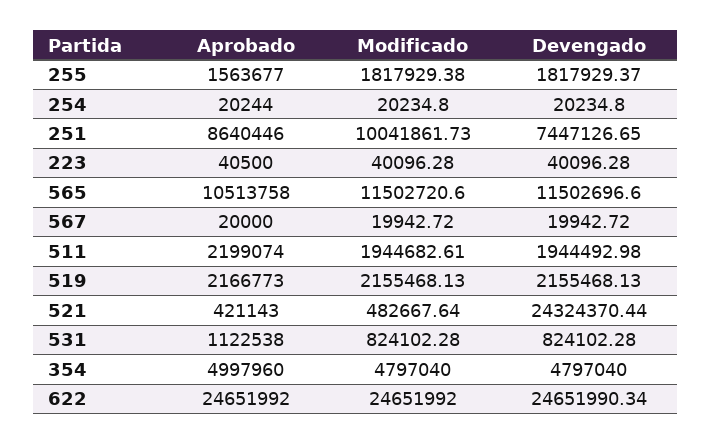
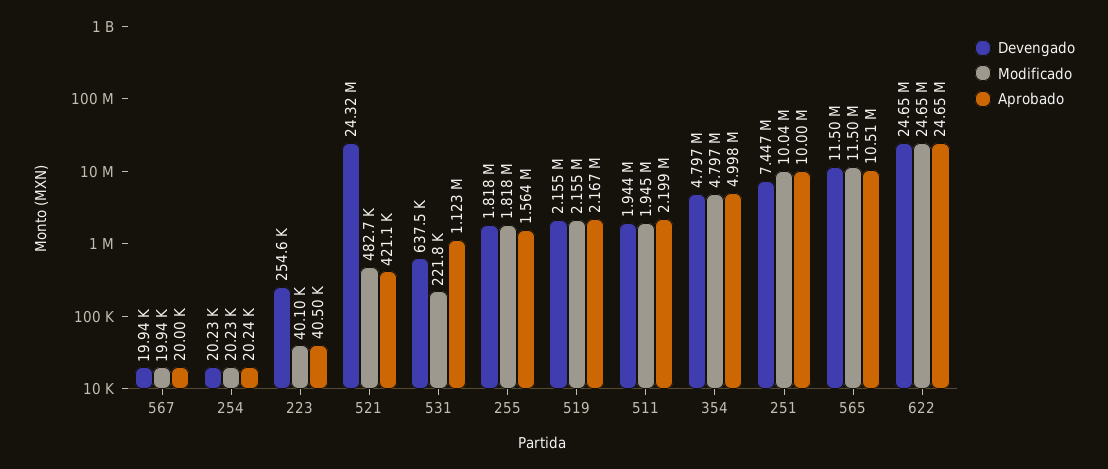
Aprobado, 251: 8640446 -> 10000000
Devengado, 223: 40096.28 -> 254600
Modificado, 531: 824102.28 -> 221800
Devengado, 531: 824102.28 -> 637500

